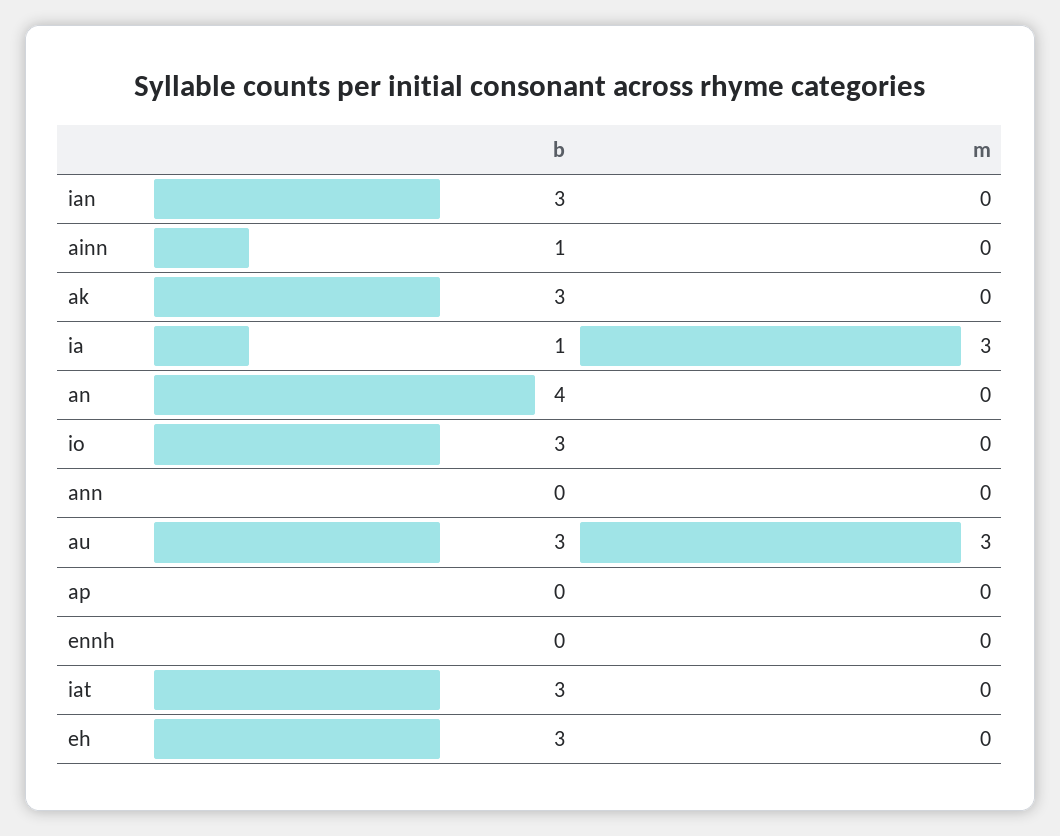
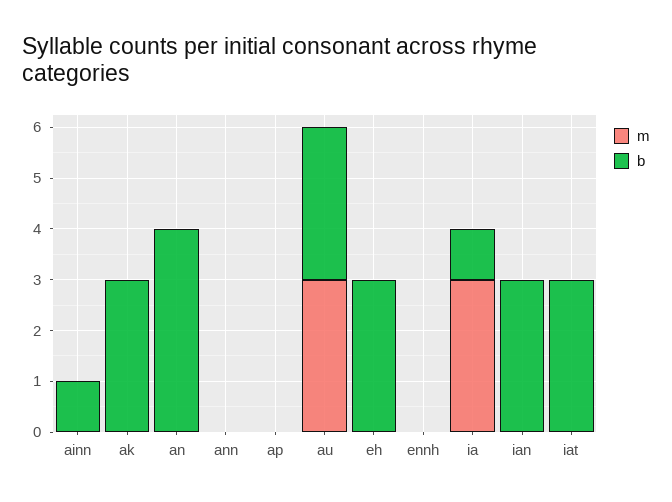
b, io: 3 -> none
m, io: 0 -> none

